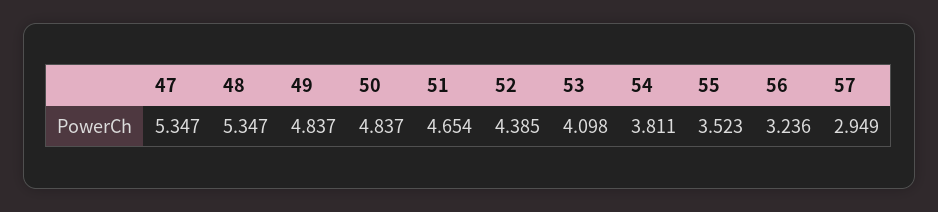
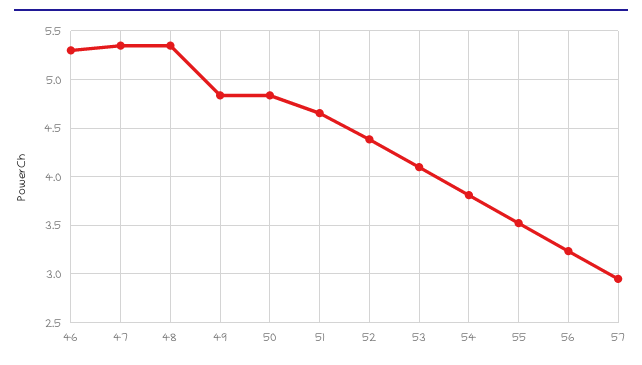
46: none -> 5.3

